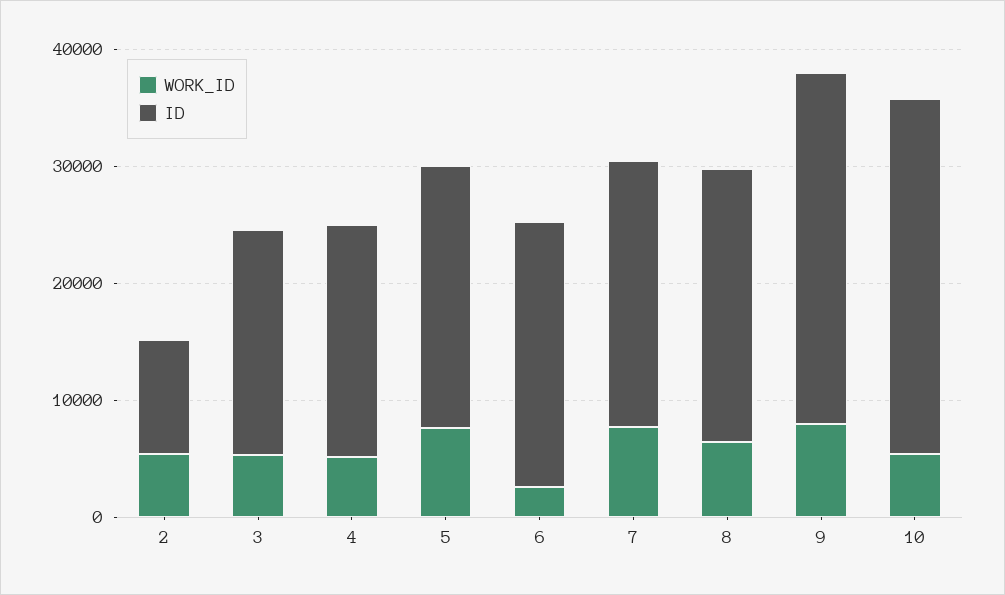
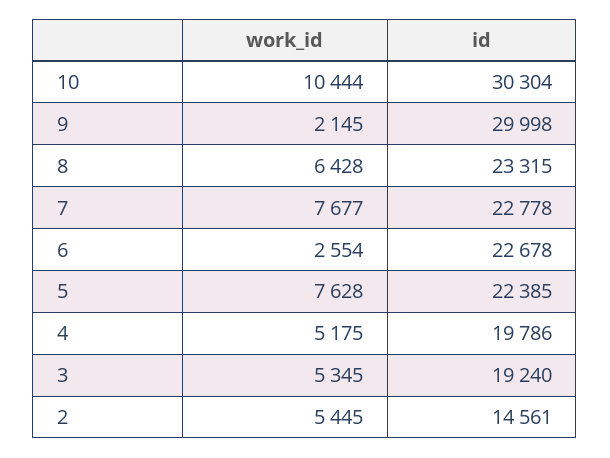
ID, 2: 10000 -> 14561
WORK_ID, 9: 8000 -> 2145
WORK_ID, 10: 6000 -> 10444

